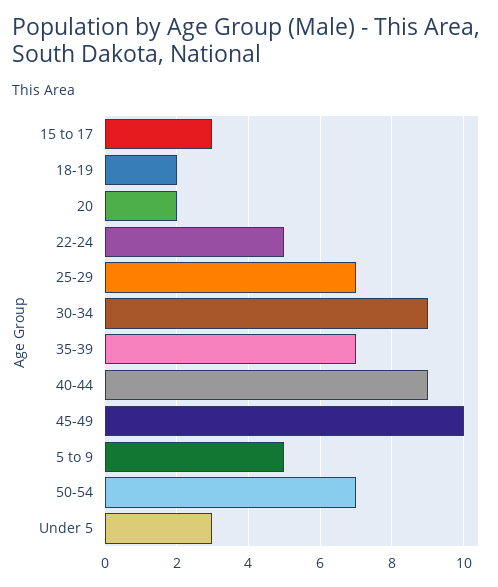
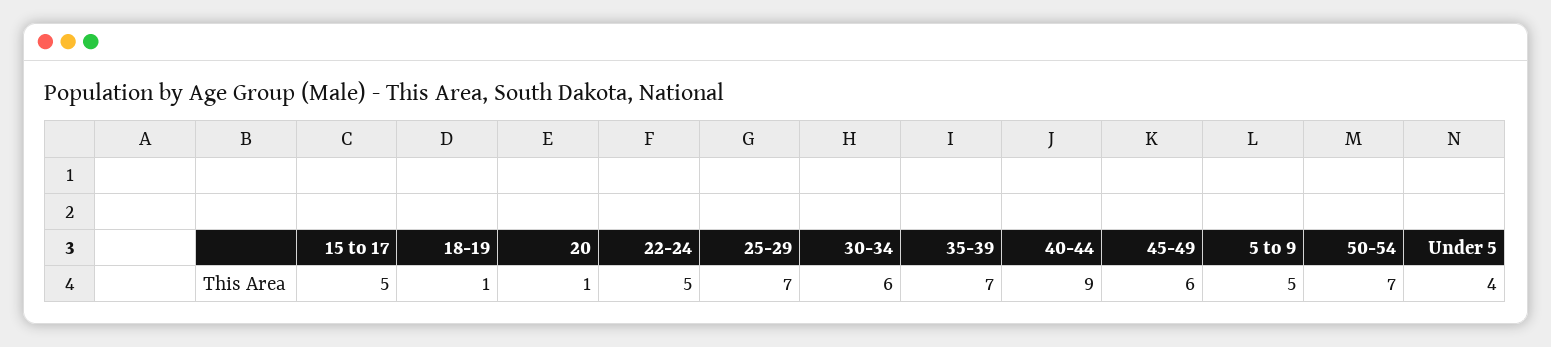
15 to 17: 3 -> 5
18-19: 2 -> 1
20: 2 -> 1
30-34: 9 -> 6
45-49: 10 -> 6
Under 5: 3 -> 4

